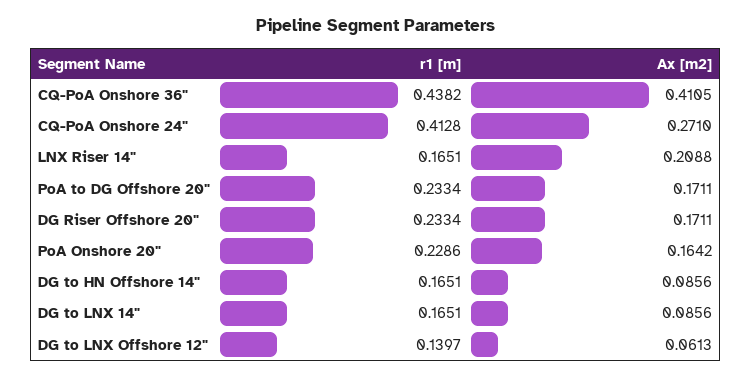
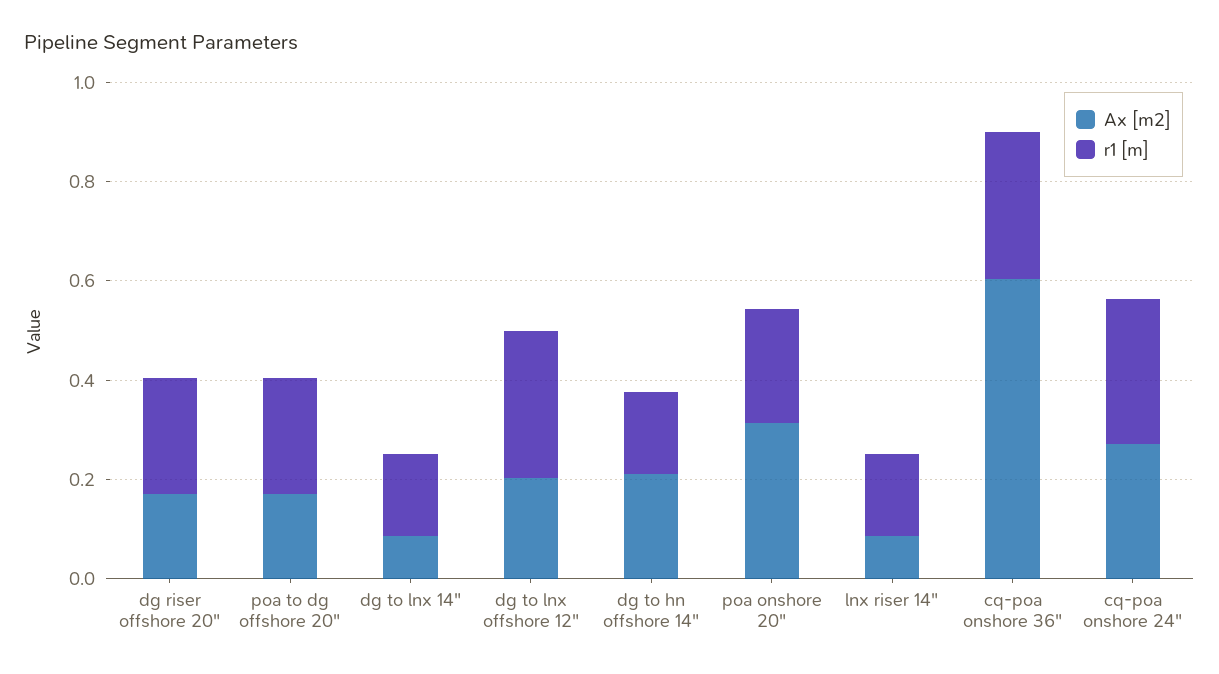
r1 [m], CQ-PoA Onshore 36": 0.4382 -> 0.3
Ax [m2], CQ-PoA Onshore 36": 0.4105 -> 0.6
r1 [m], CQ-PoA Onshore 24": 0.4128 -> 0.3
Ax [m2], LNX Riser 14": 0.2088 -> 0.1
Ax [m2], PoA Onshore 20": 0.1642 -> 0.3
Ax [m2], DG to HN Offshore 14": 0.0856 -> 0.2
r1 [m], DG to LNX Offshore 12": 0.1397 -> 0.3
Ax [m2], DG to LNX Offshore 12": 0.0613 -> 0.2

